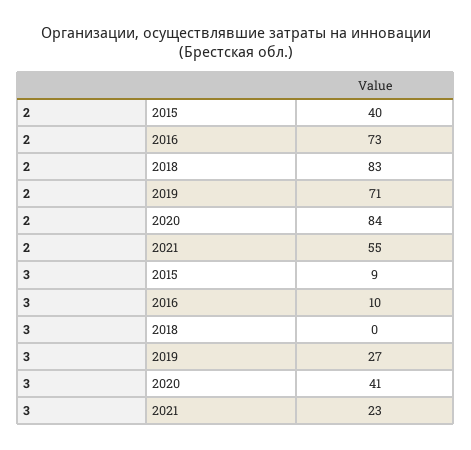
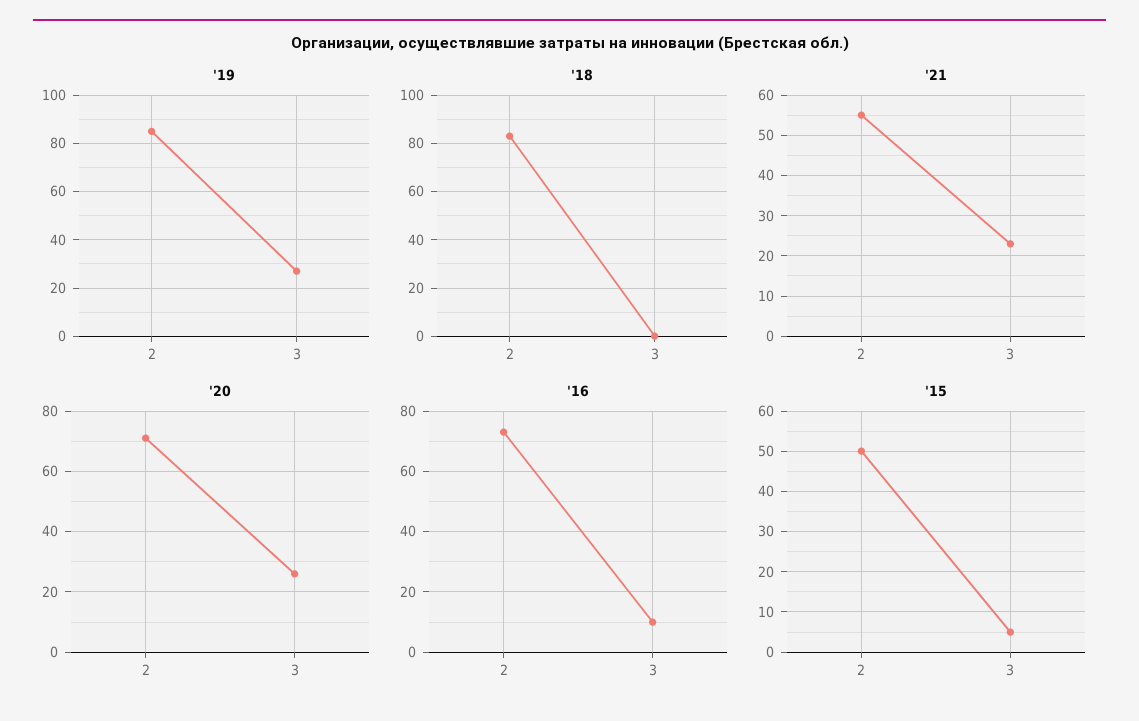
2015, 2: 40 -> 50
2019, 2: 71 -> 85
2020, 2: 84 -> 70
2015, 3: 9 -> 5
2020, 3: 41 -> 25

